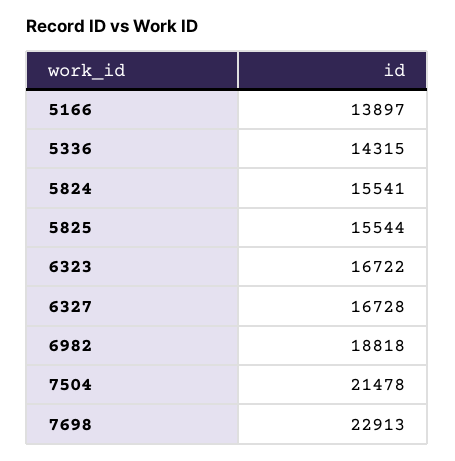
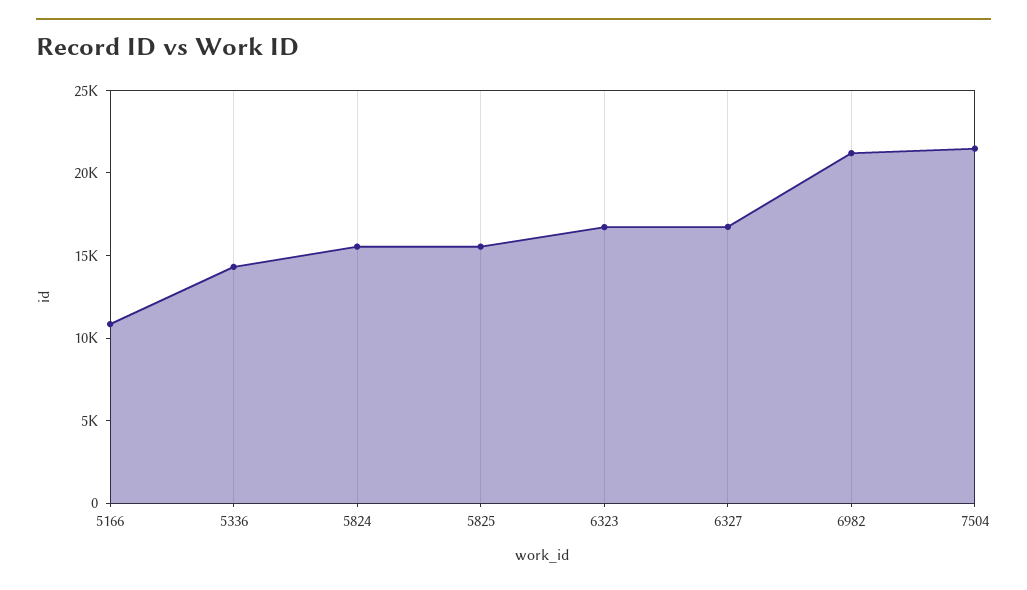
5166: 13897 -> 11000
6982: 18818 -> 21000
7698: 22913 -> none

